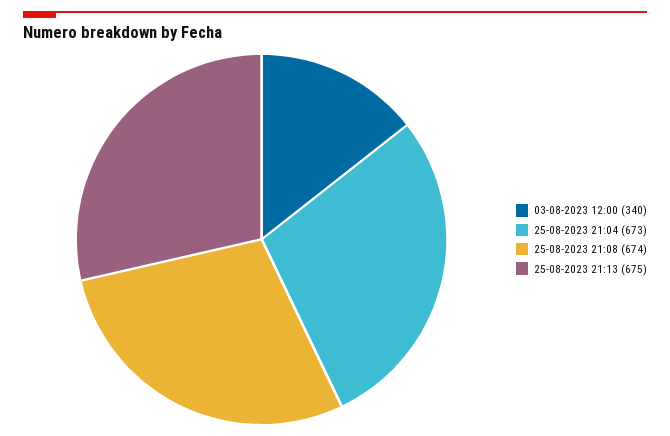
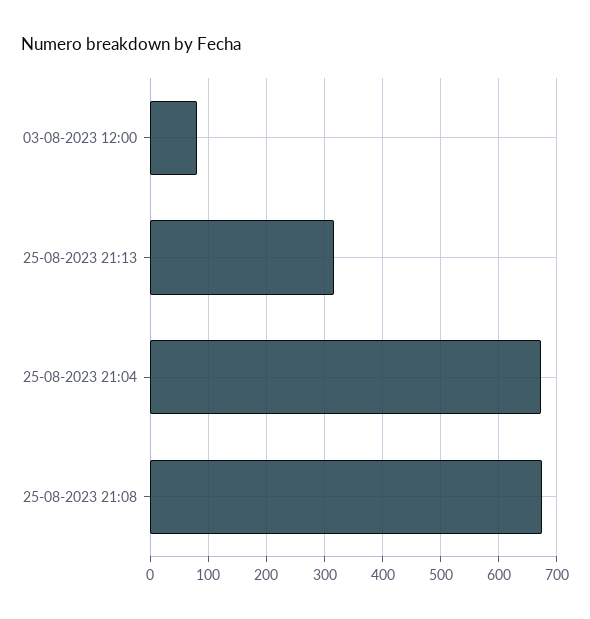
03-08-2023 12:00: 340 -> 80
25-08-2023 21:13: 675 -> 320

